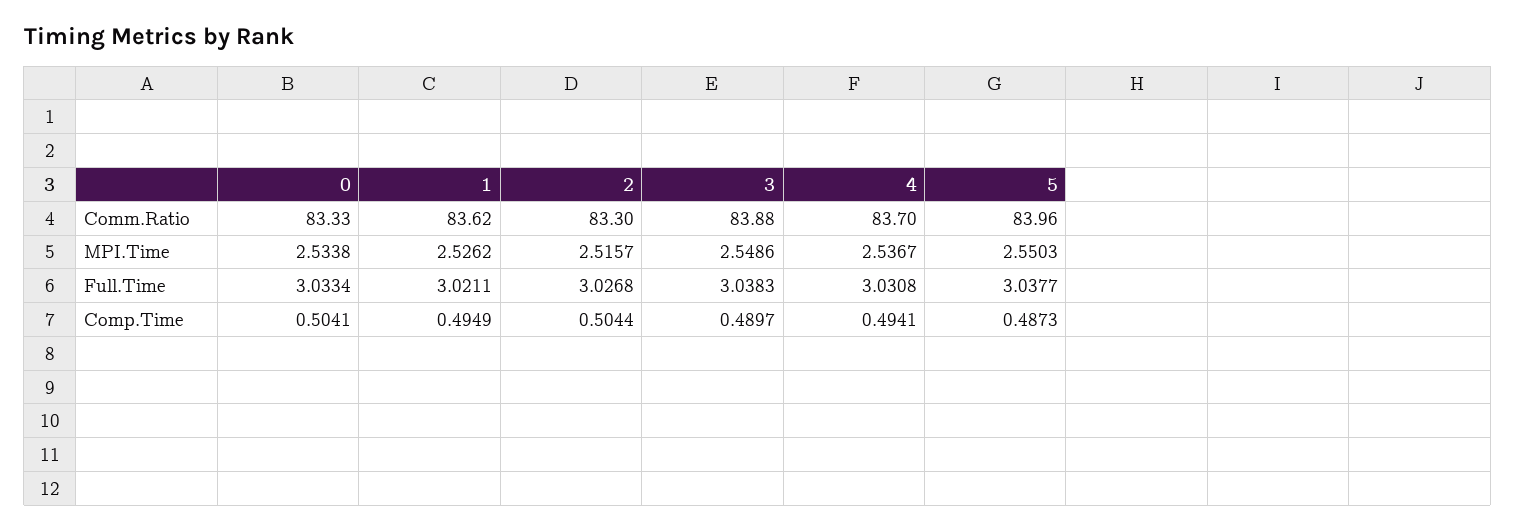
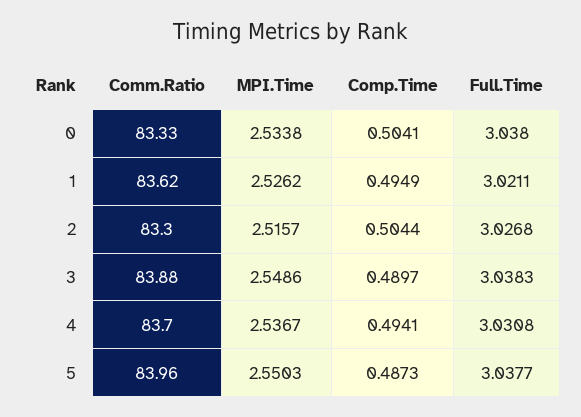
0, Full.Time: 3.0334 -> 3.038

